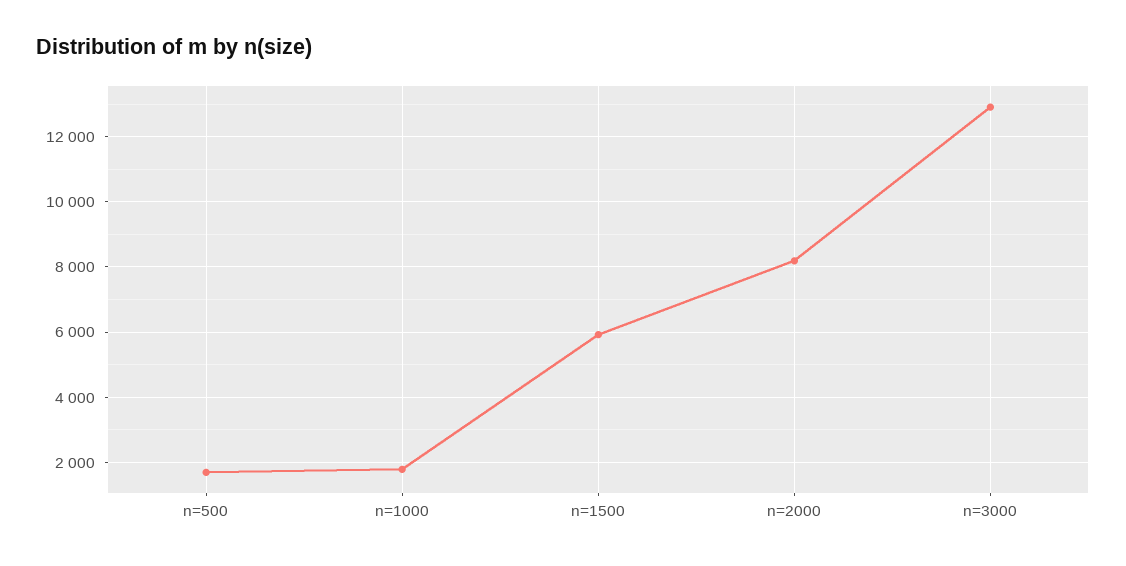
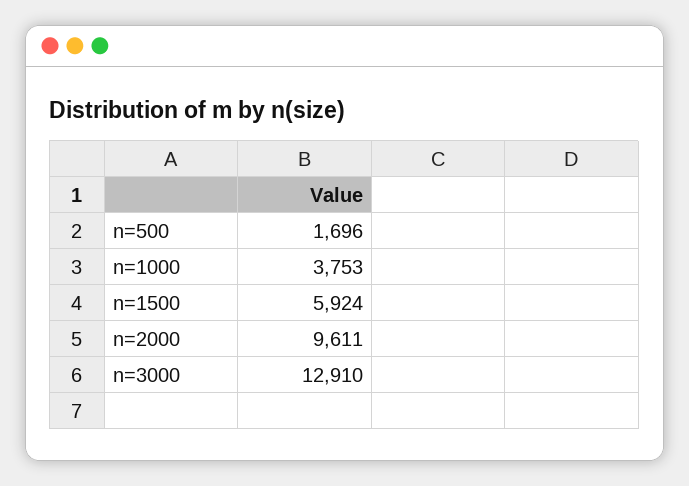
n=1000: 1800 -> 3753
n=2000: 8200 -> 9611

